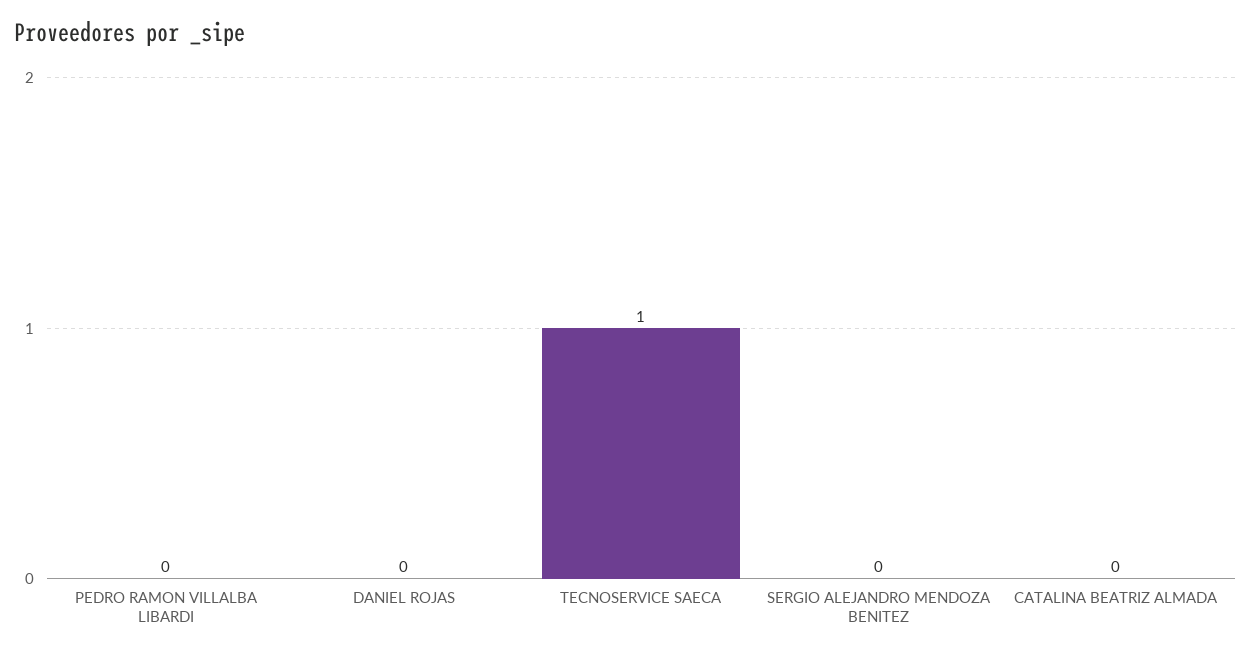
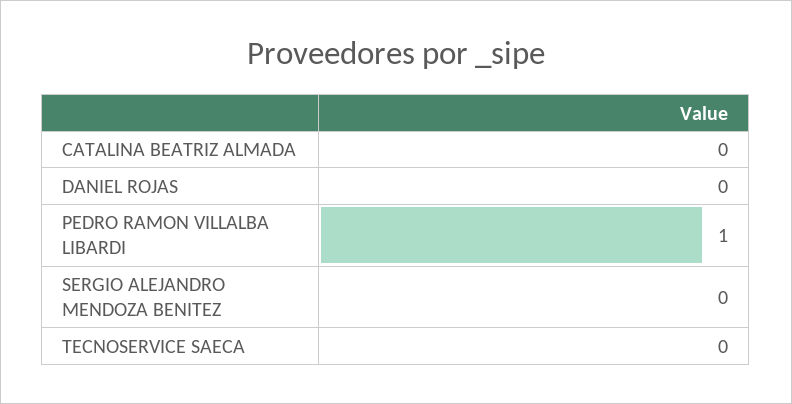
PEDRO RAMON VILLALBA LIBARDI: 0 -> 1
TECNOSERVICE SAECA: 1 -> 0

